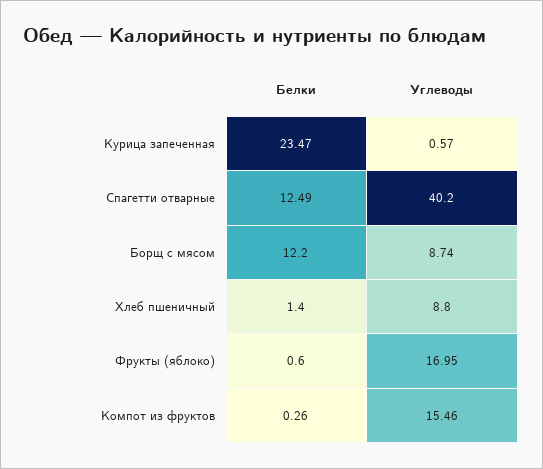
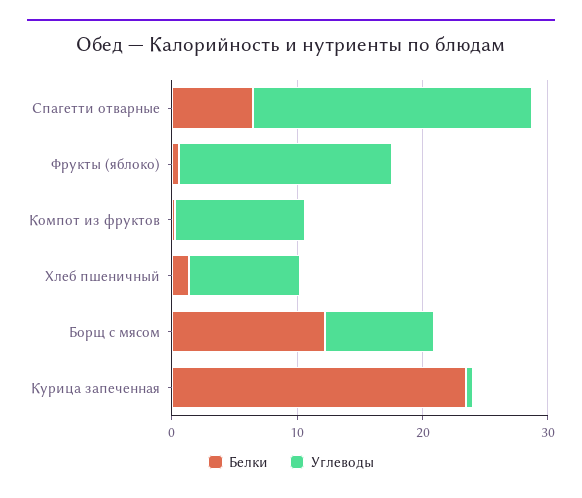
Белки, Спагетти отварные: 12.49 -> 6
Углеводы, Спагетти отварные: 40.2 -> 22
Углеводы, Компот из фруктов: 15.46 -> 10

